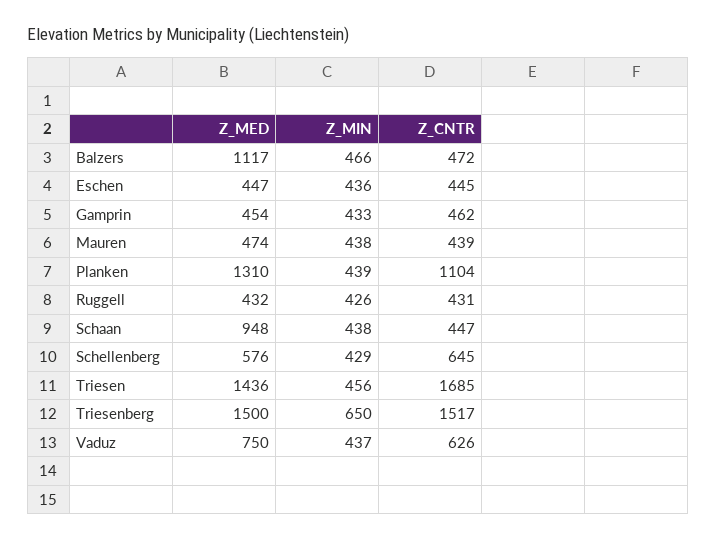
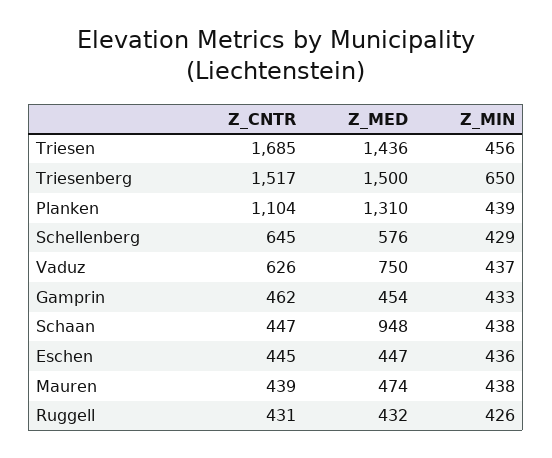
Z_MED, Balzers: 1117 -> none
Z_MIN, Balzers: 466 -> none
Z_CNTR, Balzers: 472 -> none

